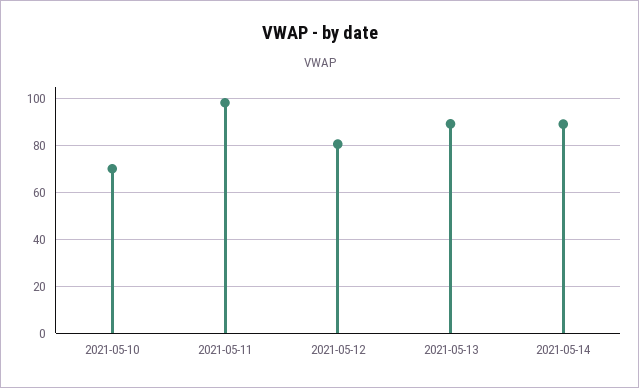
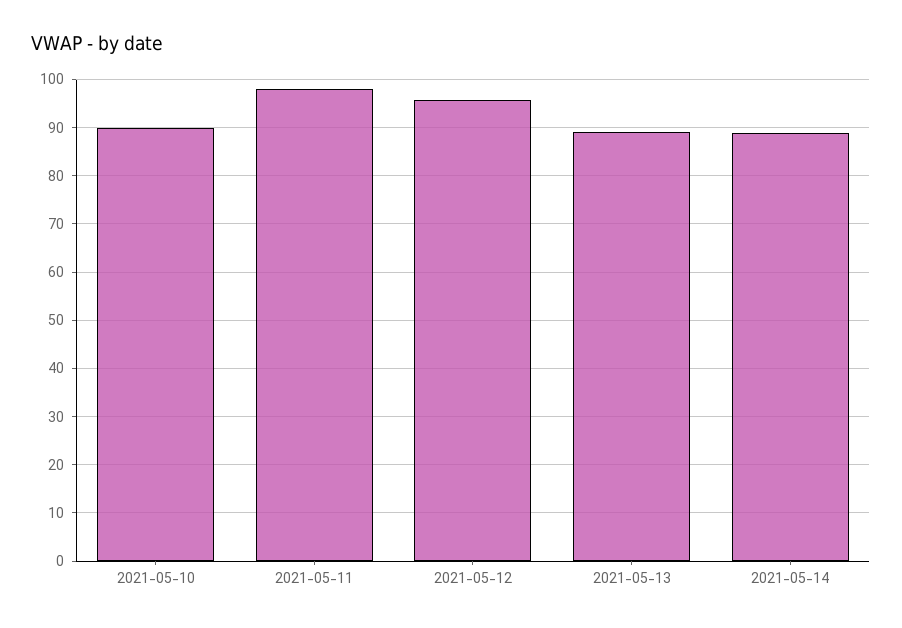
2021-05-10: 70 -> 90
2021-05-12: 80 -> 96

